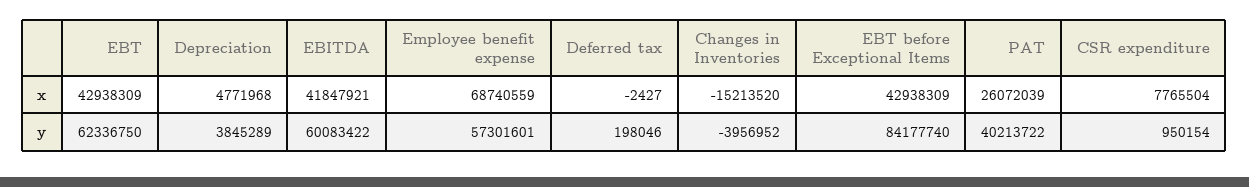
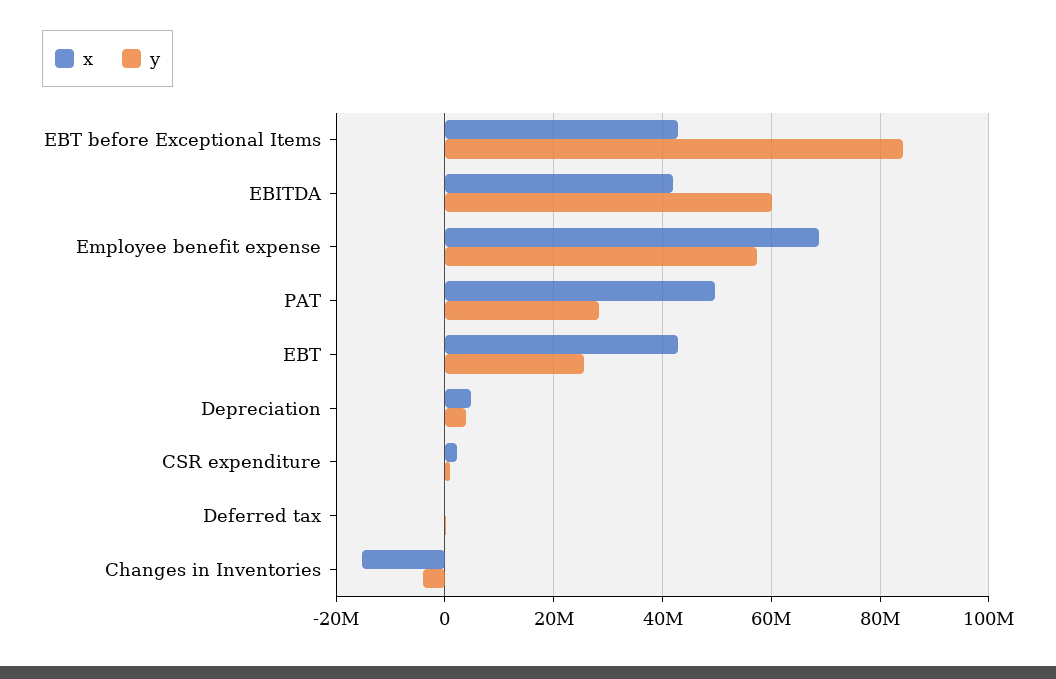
x, PAT: 26072039 -> 50000000
x, CSR expenditure: 7765504 -> 2000000
y, EBT: 62336750 -> 26000000
y, PAT: 40213722 -> 28000000

